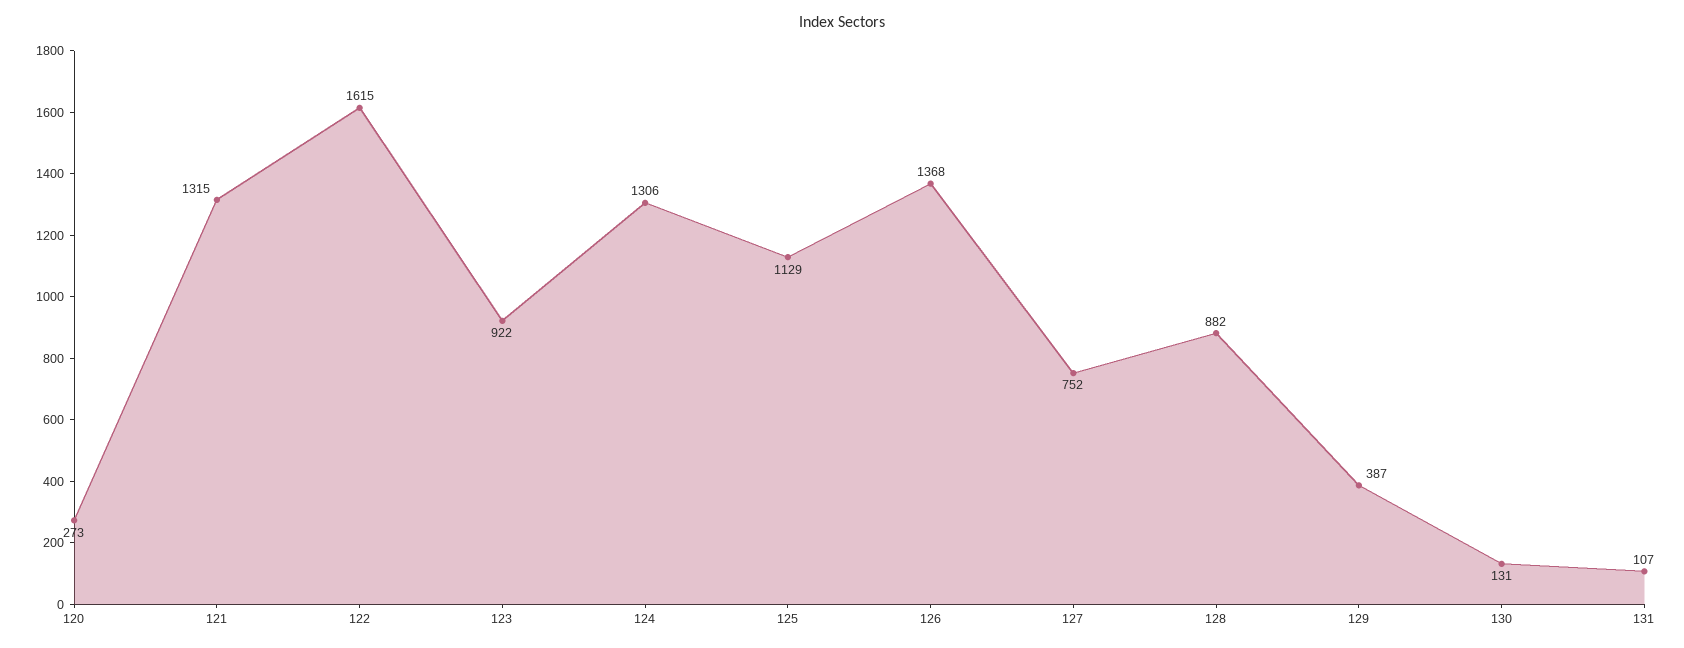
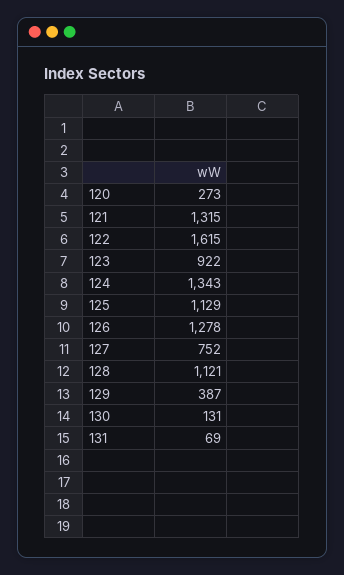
124: 1306 -> 1343
126: 1368 -> 1278
128: 882 -> 1121
131: 107 -> 69

